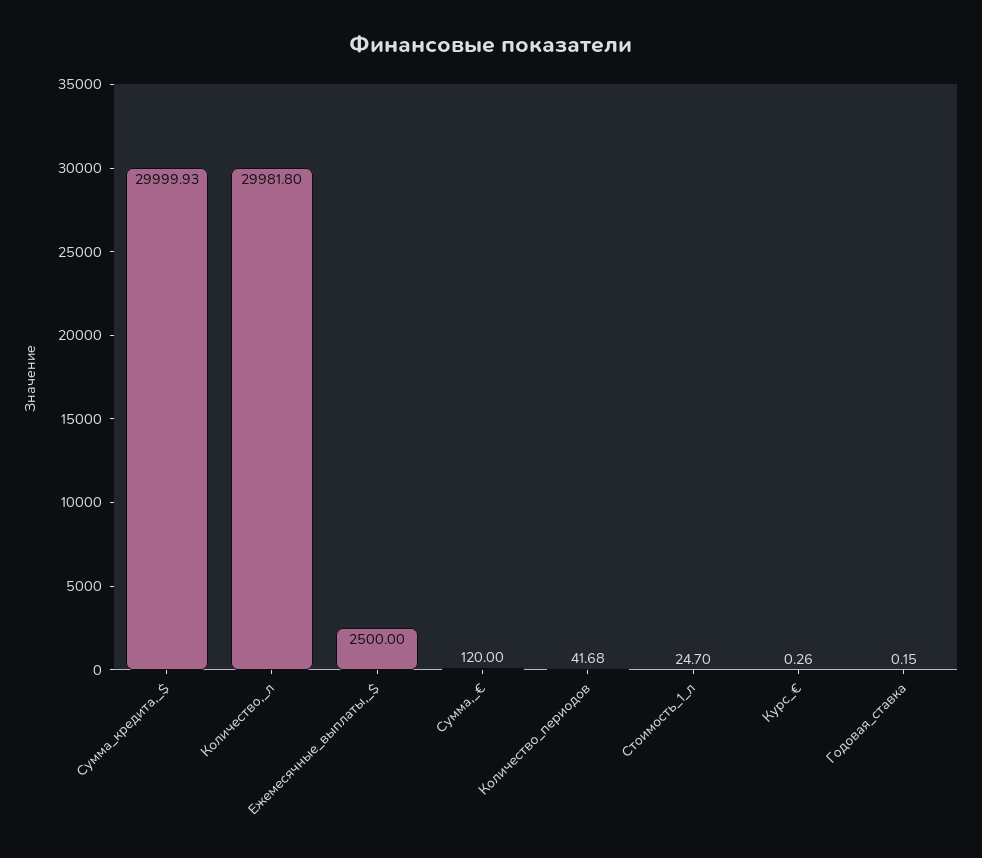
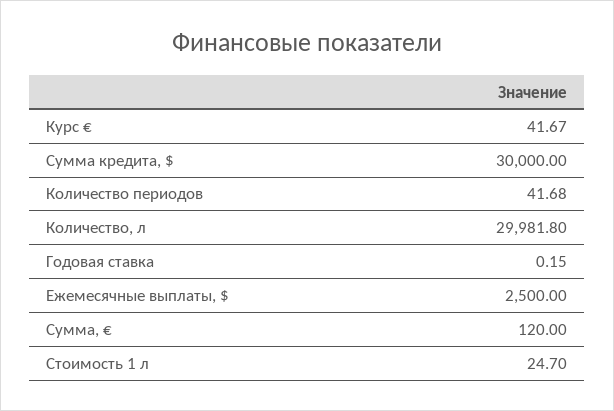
Сумма_кредита,_$: 29999.93 -> 30000
Курс_€: 0.26 -> 41.67

